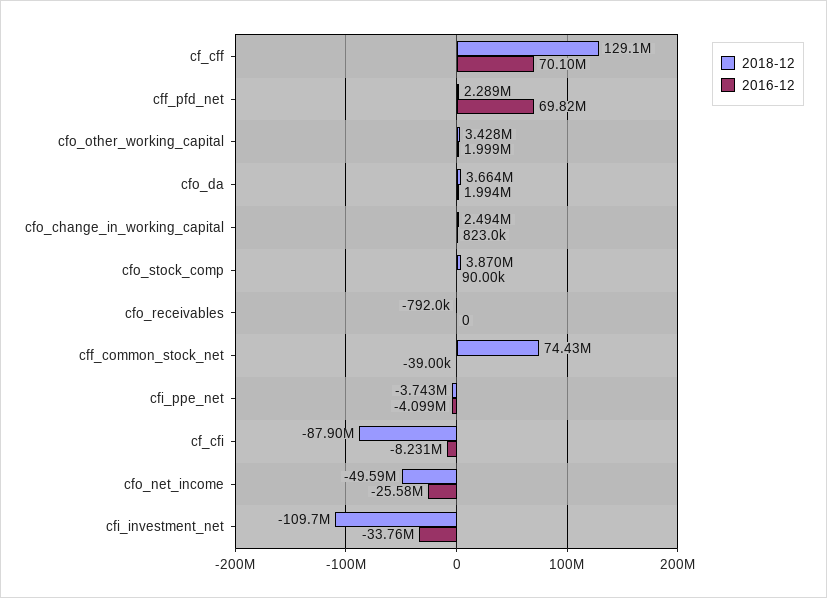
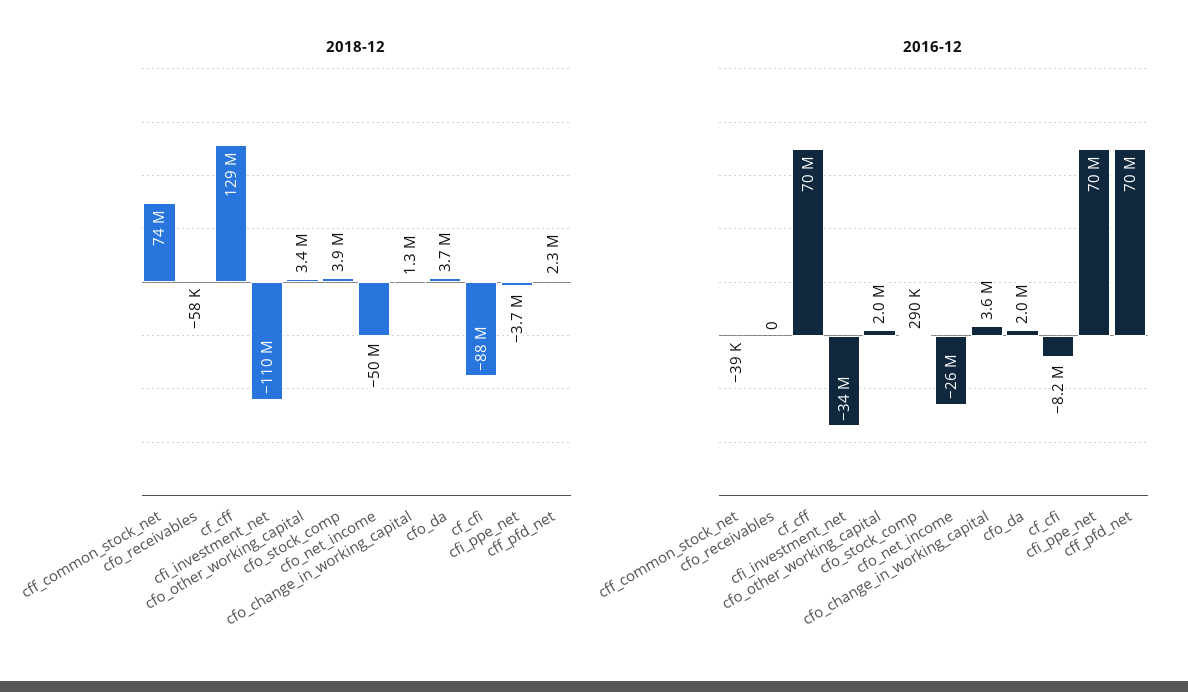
2018-12, cfo_change_in_working_capital: 2494000 -> 1300000
2016-12, cfo_change_in_working_capital: 823000 -> 3600000
2016-12, cfo_stock_comp: 90000 -> 290000
2018-12, cfo_receivables: -792000 -> -58000
2016-12, cfi_ppe_net: -4099000 -> 70000000

